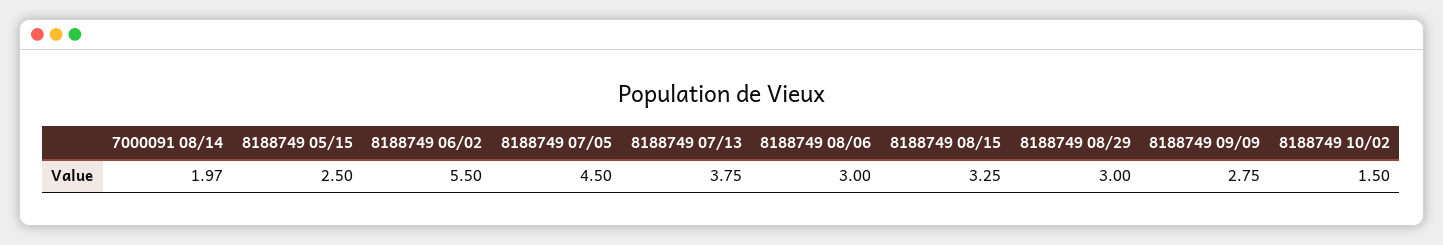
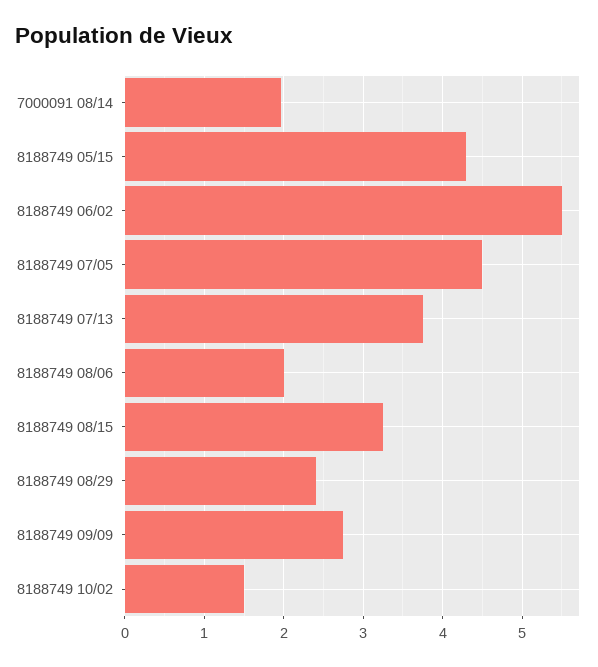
8188749 05/15: 2.5 -> 4.3
8188749 08/06: 3 -> 2
8188749 08/29: 3 -> 2.4

